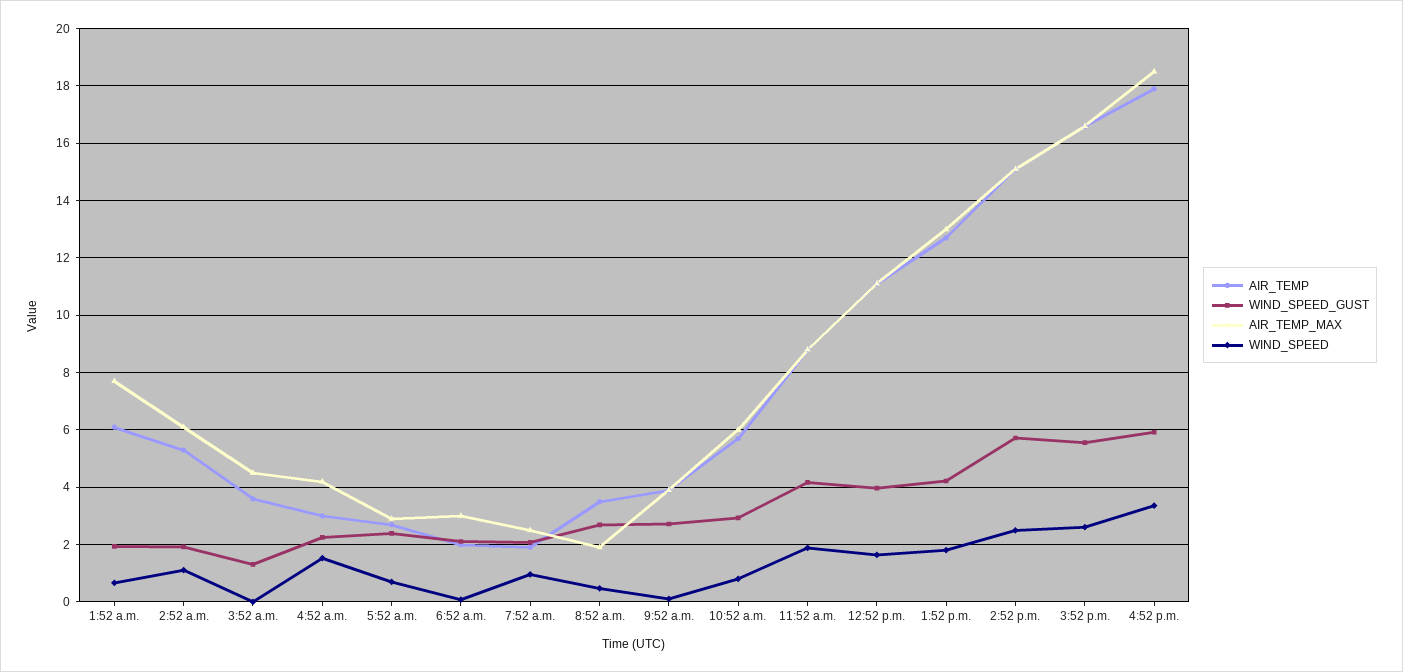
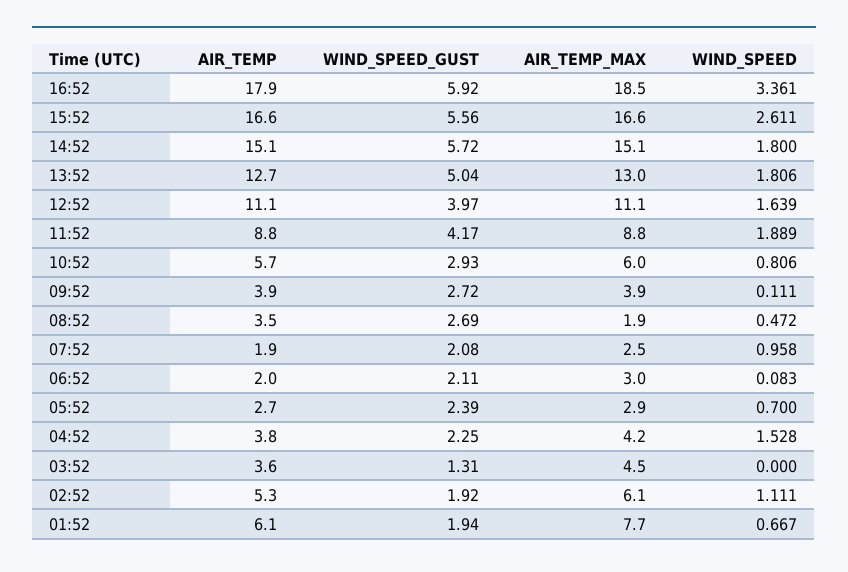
AIR_TEMP, 4:52 a.m.: 3 -> 3.8
WIND_SPEED_GUST, 1:52 p.m.: 4.25 -> 5.04
WIND_SPEED, 2:52 p.m.: 2.5 -> 1.8

